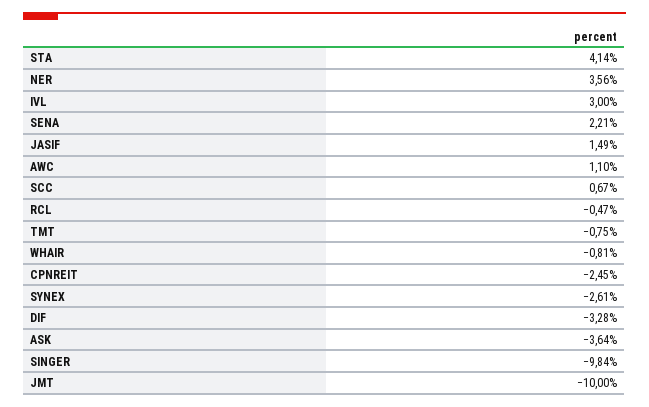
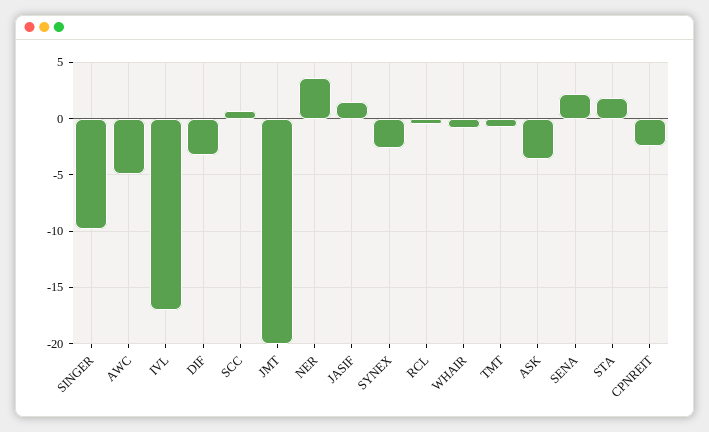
STA: 4.14 -> 2
IVL: 3 -> -17
AWC: 1.1 -> -5
JMT: -10 -> -20

